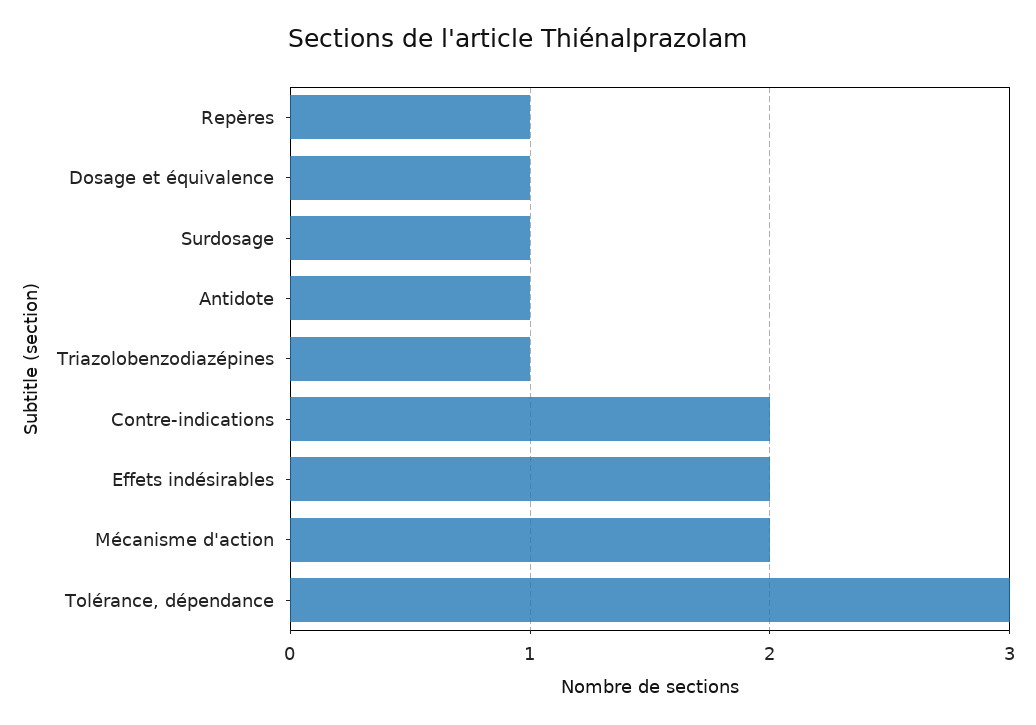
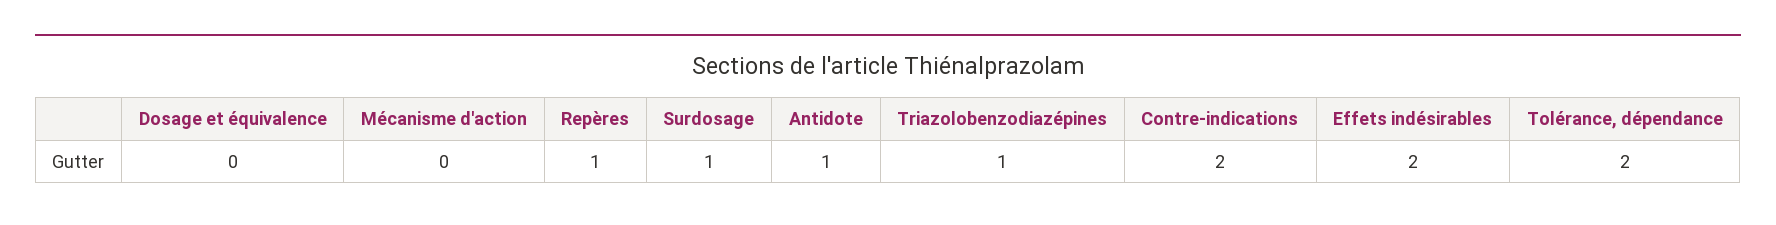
Dosage et équivalence: 1 -> 0
Mécanisme d'action: 2 -> 0
Tolérance, dépendance: 3 -> 2

